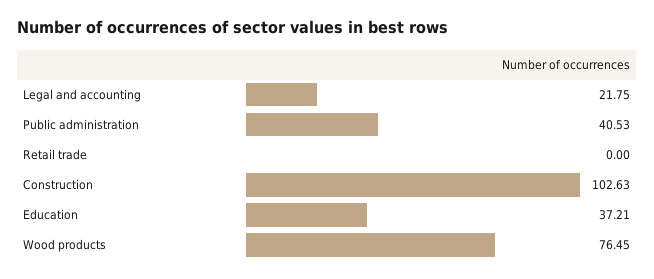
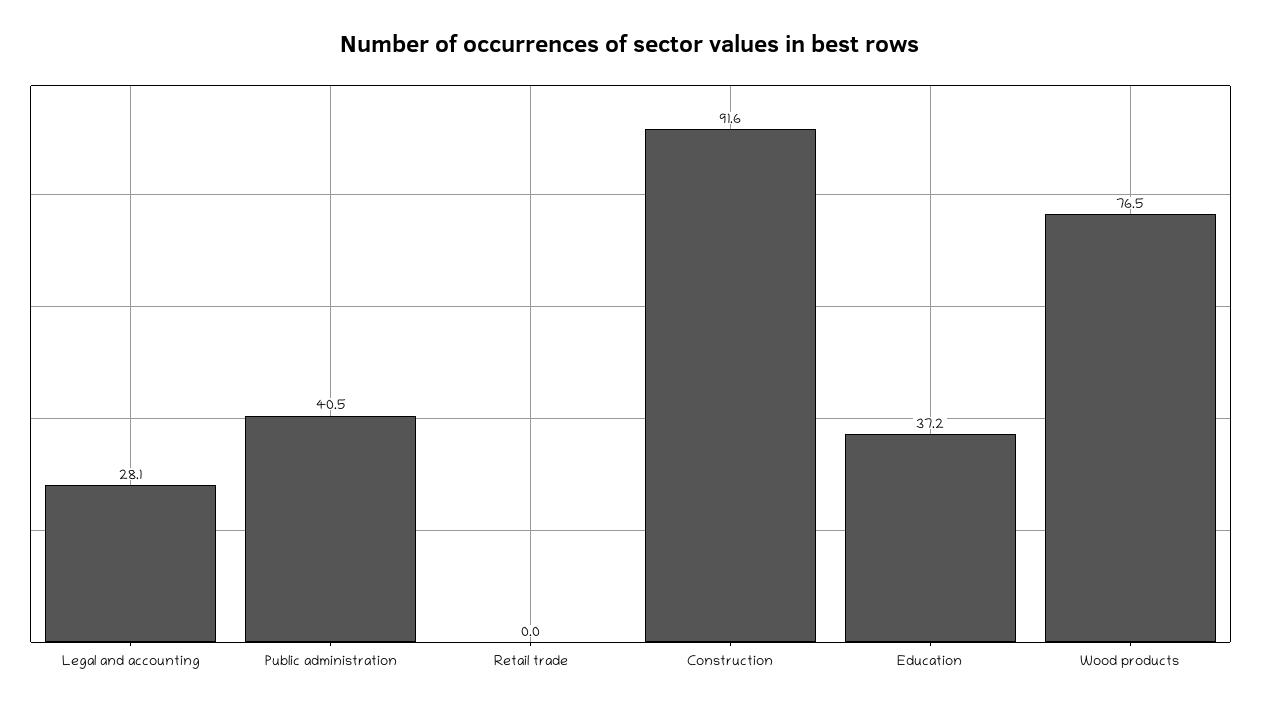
Legal and accounting: 21.75 -> 28.1
Construction: 102.63 -> 91.6

